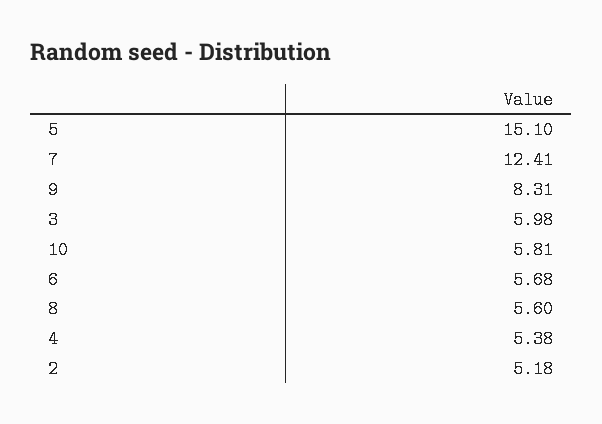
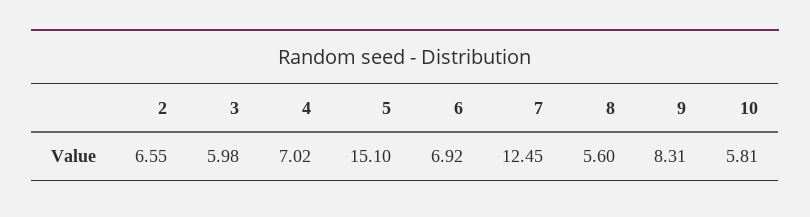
7: 12.41 -> 12.45
6: 5.68 -> 6.92
4: 5.38 -> 7.02
2: 5.18 -> 6.55

